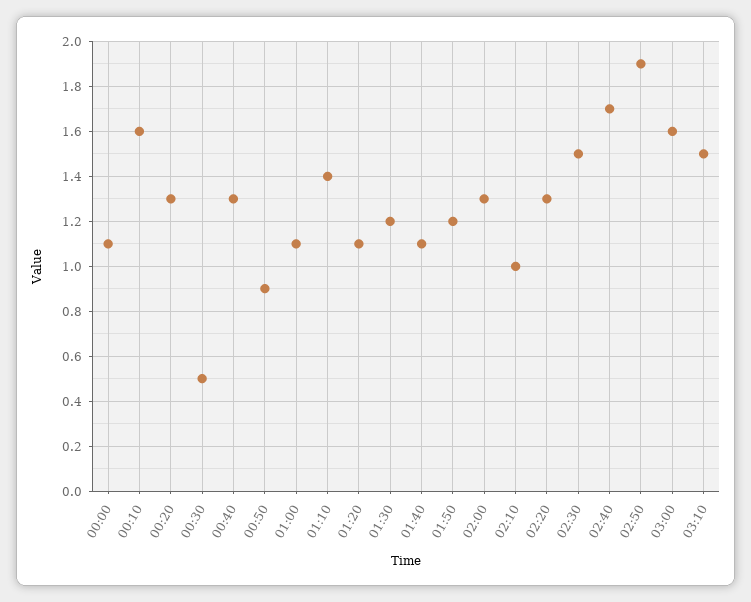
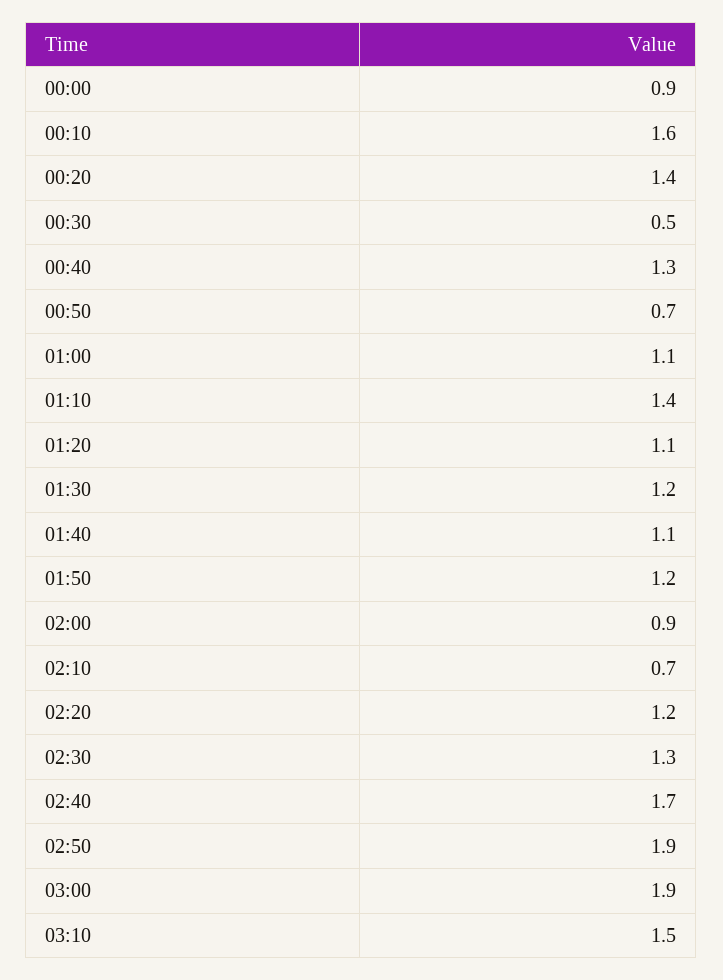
00:00: 1.1 -> 0.9
00:20: 1.3 -> 1.4
00:50: 0.9 -> 0.7
02:00: 1.3 -> 0.9
02:10: 1 -> 0.7
02:20: 1.3 -> 1.2
02:30: 1.5 -> 1.3
03:00: 1.6 -> 1.9

